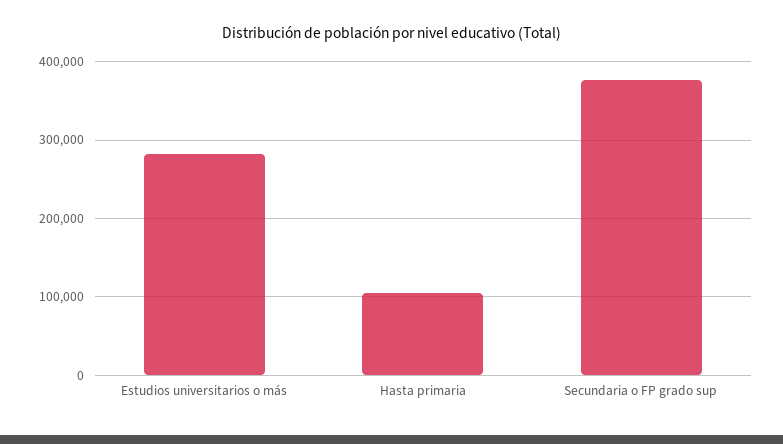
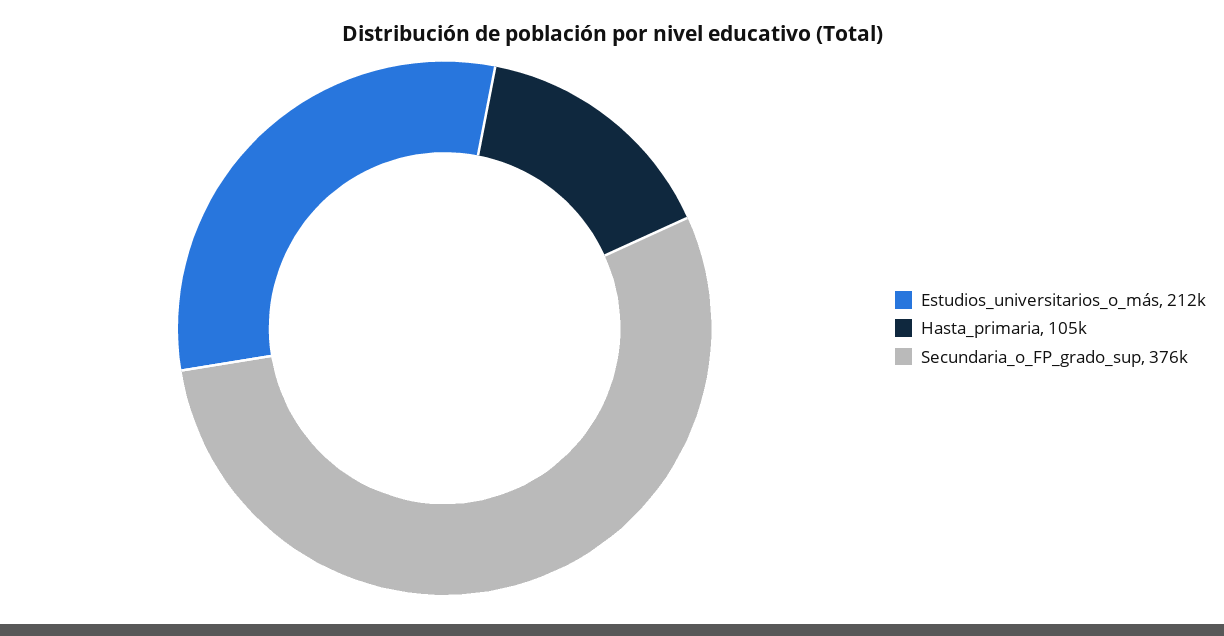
Estudios universitarios o más: 280000 -> 212000

